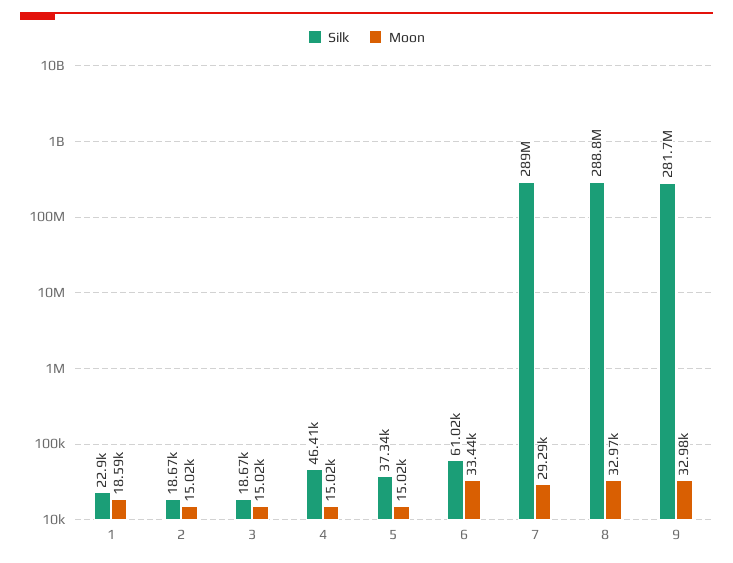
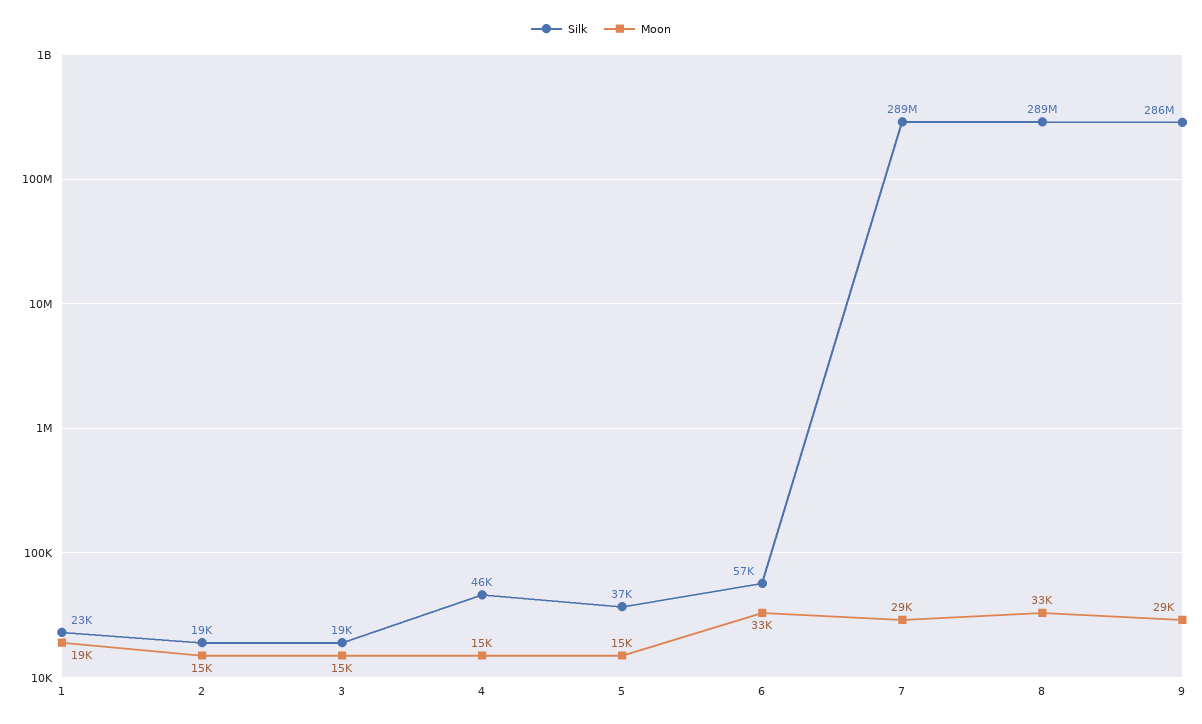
Silk, 6: 61020 -> 57000
Silk, 9: 281700000 -> 286000000
Moon, 9: 32980 -> 29000

